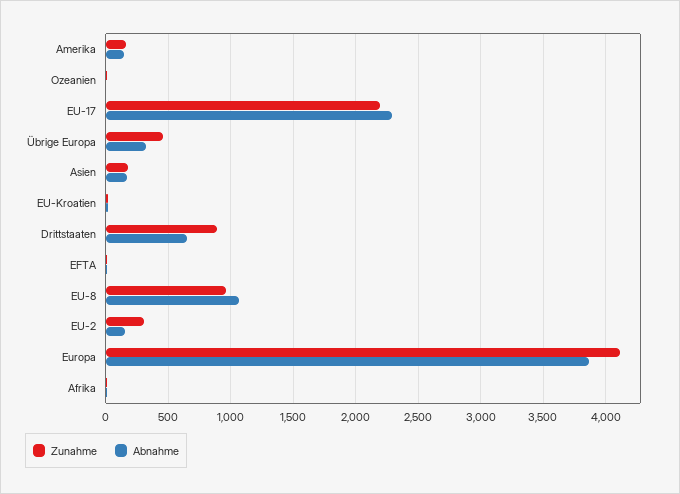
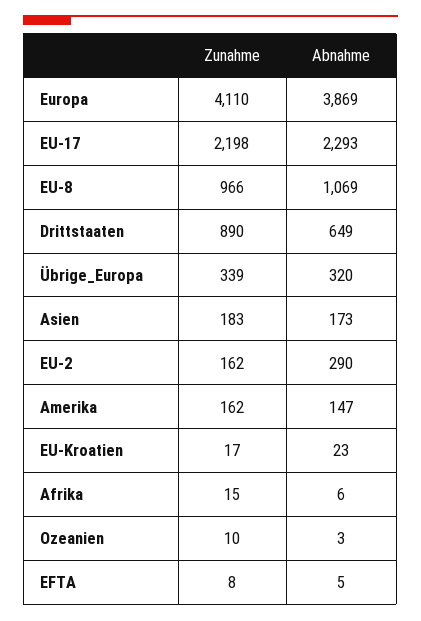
Zunahme, Übrige Europa: 450 -> 339
Zunahme, EU-2: 300 -> 162
Abnahme, EU-2: 150 -> 290

